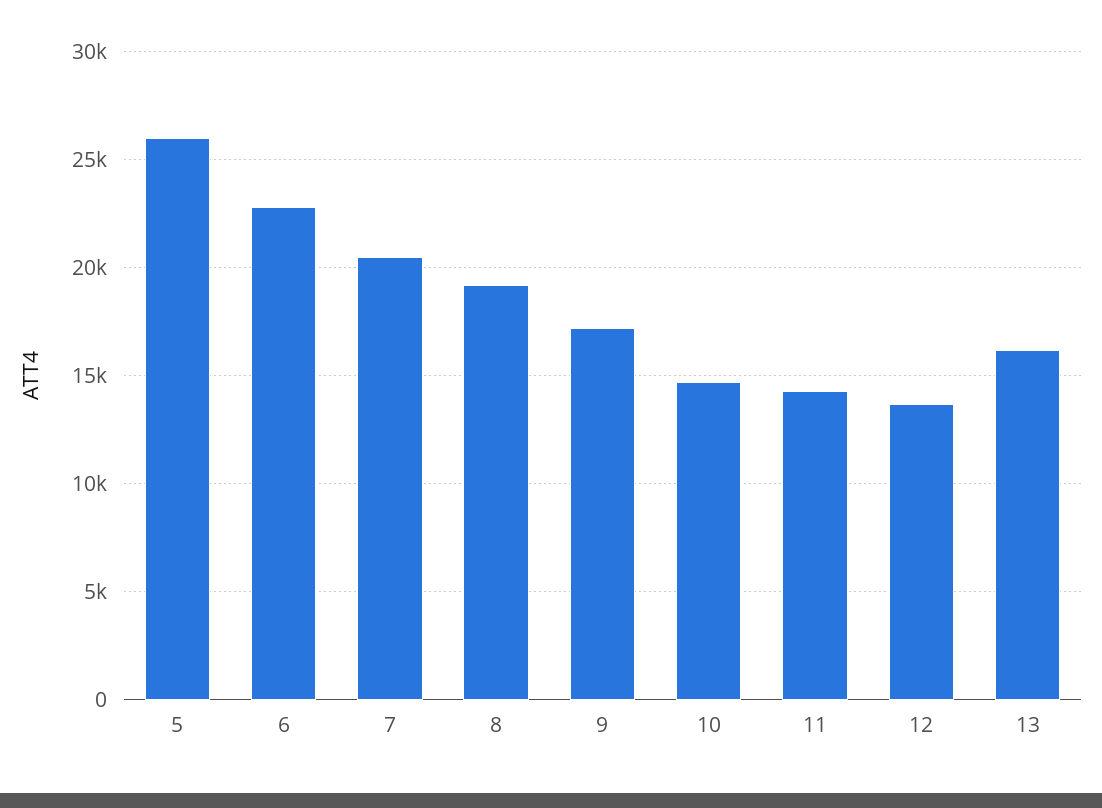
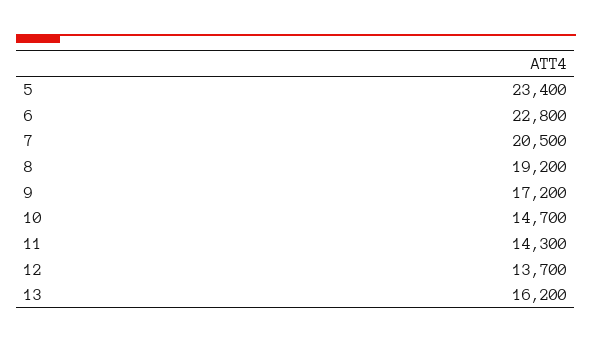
5: 26000 -> 23400

